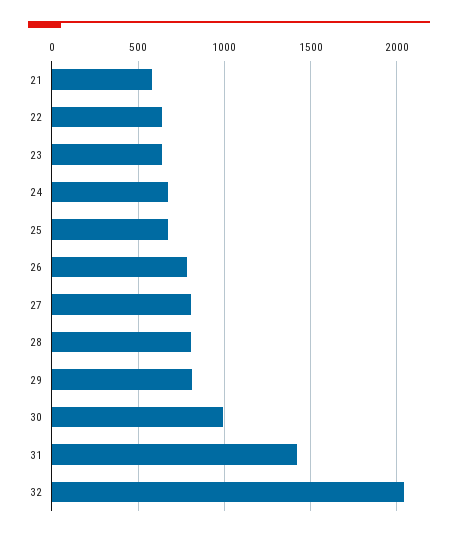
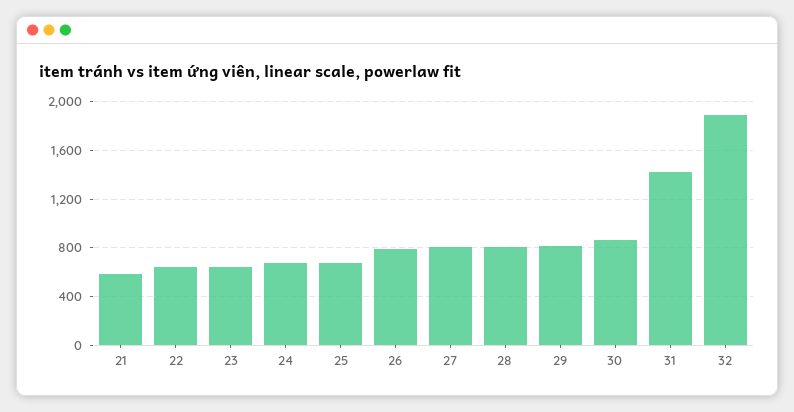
30: 1000 -> 850
32: 2050 -> 1900

